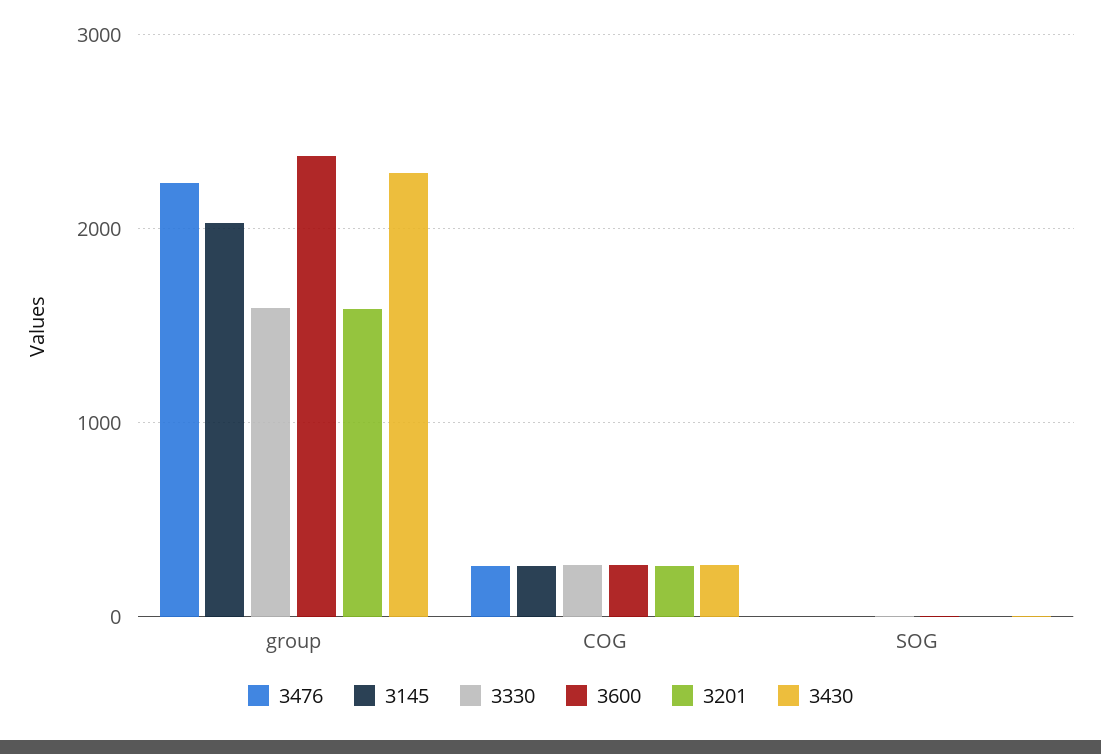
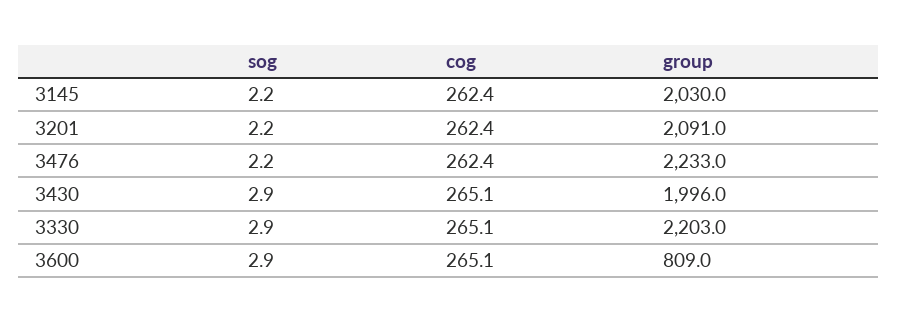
3330, group: 1600 -> 2203
3600, group: 2400 -> 809
3201, group: 1600 -> 2091
3430, group: 2300 -> 1996

